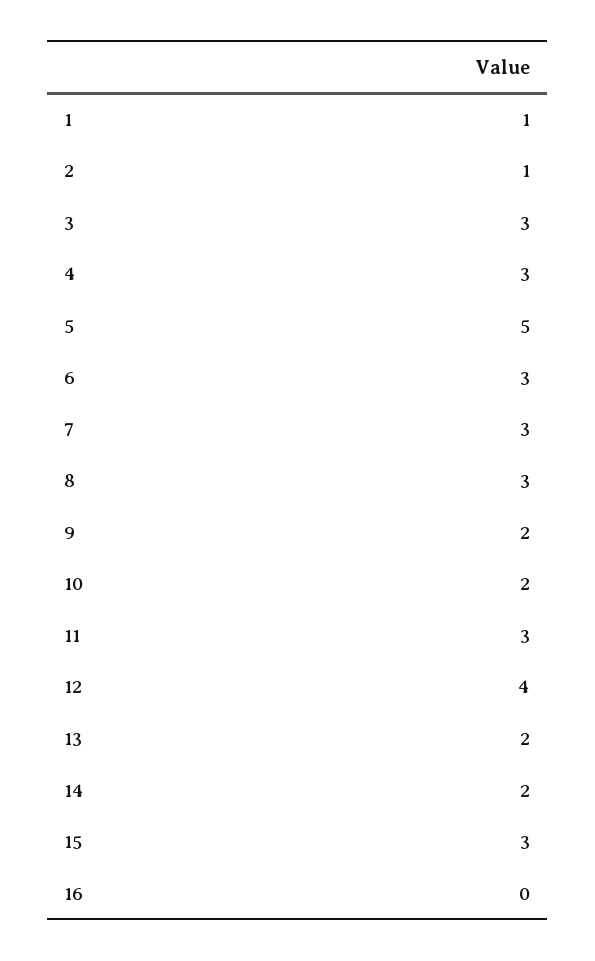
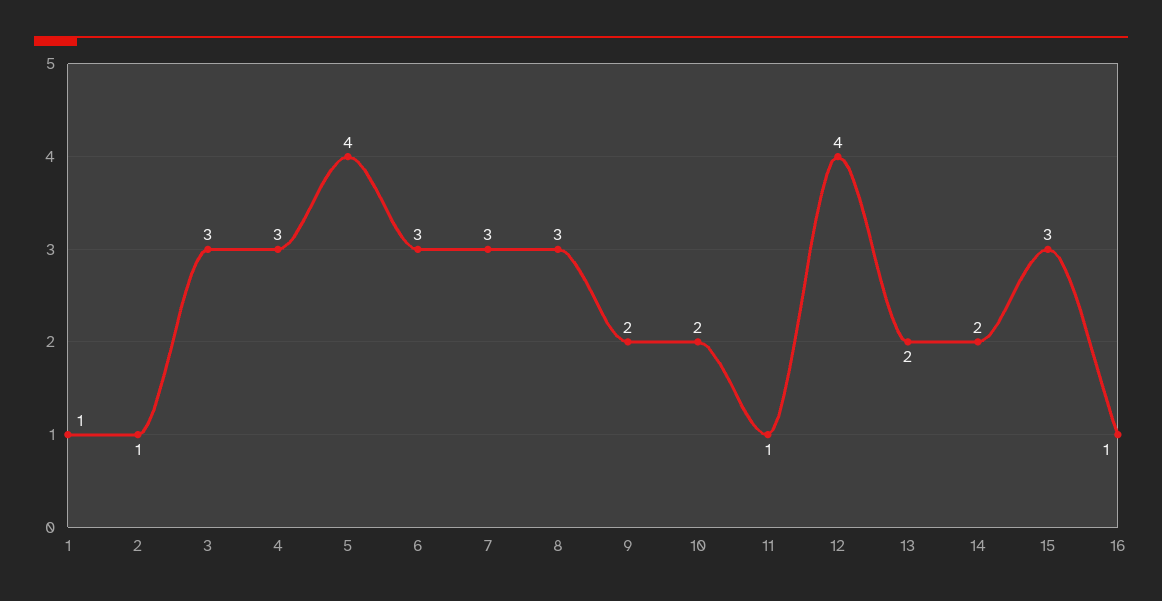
5: 5 -> 4
11: 3 -> 1
16: 0 -> 1

